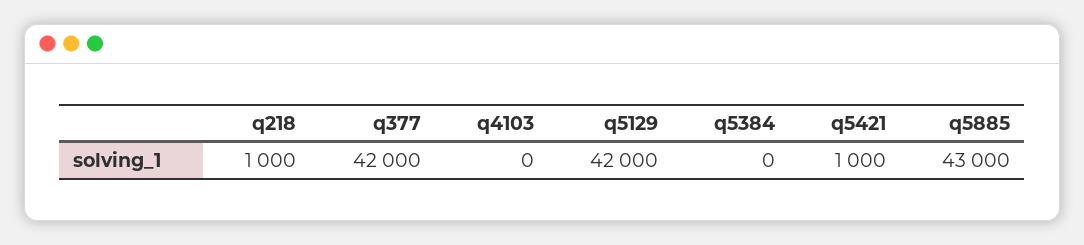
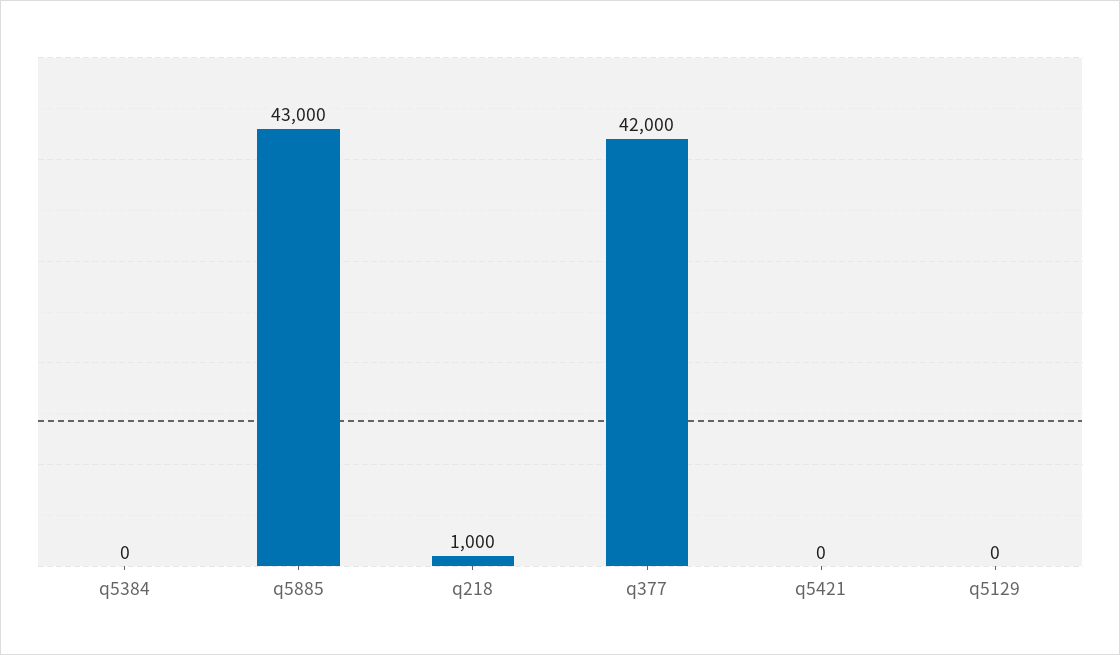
q4103: 0 -> none
q5129: 42000 -> 0
q5421: 1000 -> 0

